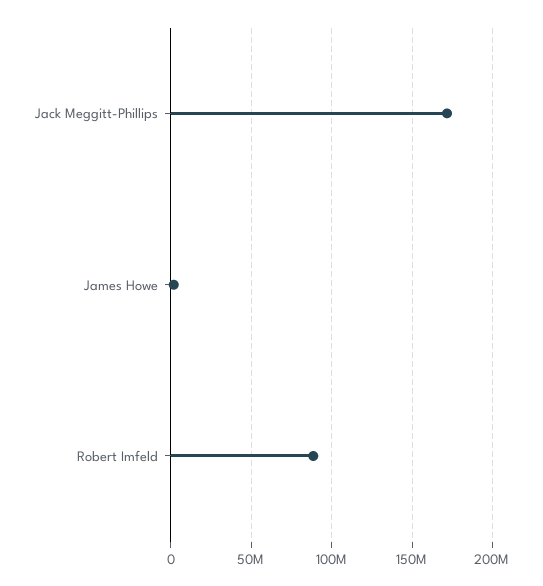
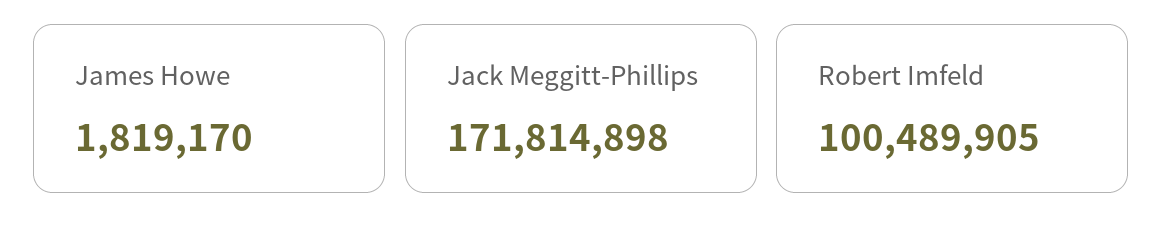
Robert Imfeld: 90000000 -> 100489905

